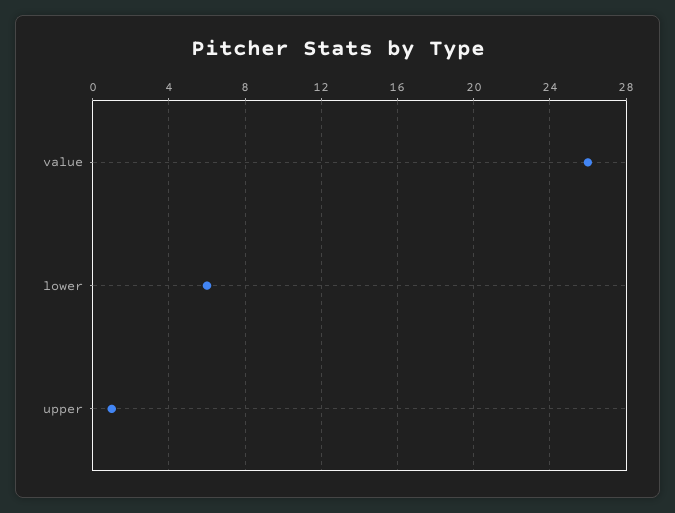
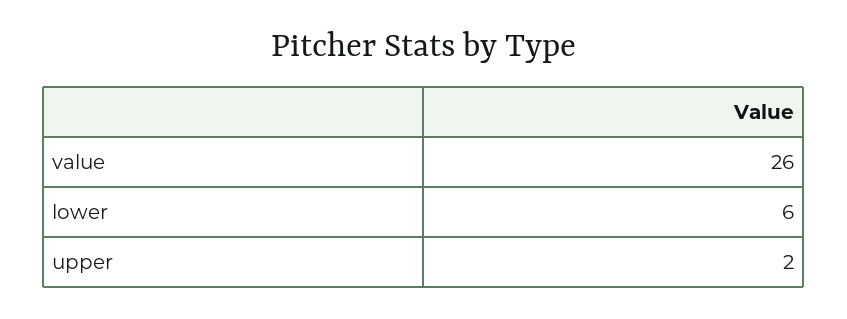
upper: 1 -> 2

